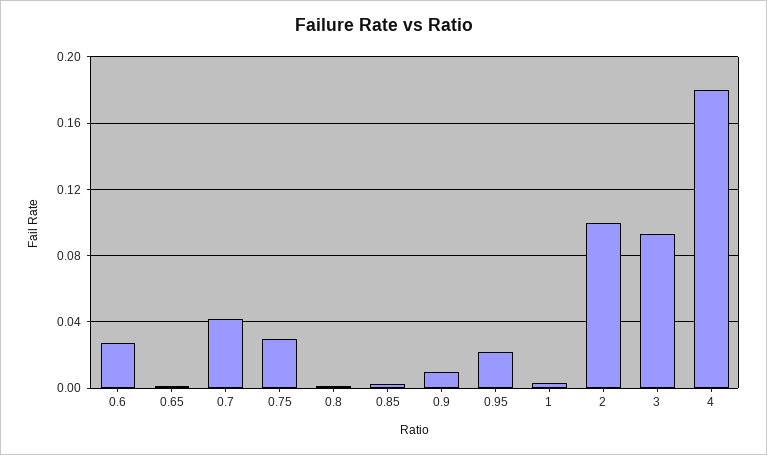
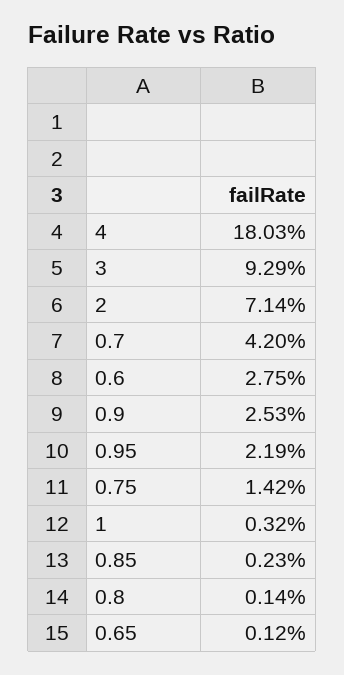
0.75: 0.03 -> 0.0142
0.9: 0.01 -> 0.0253
2: 0.1 -> 0.0714

